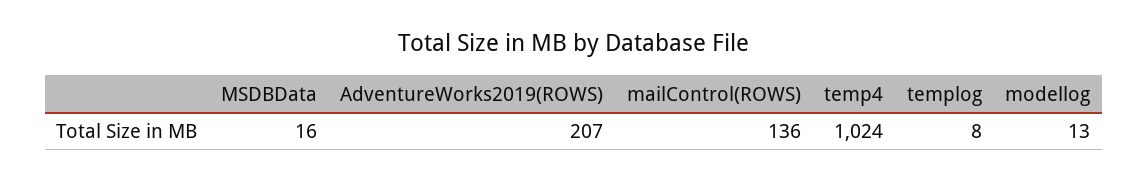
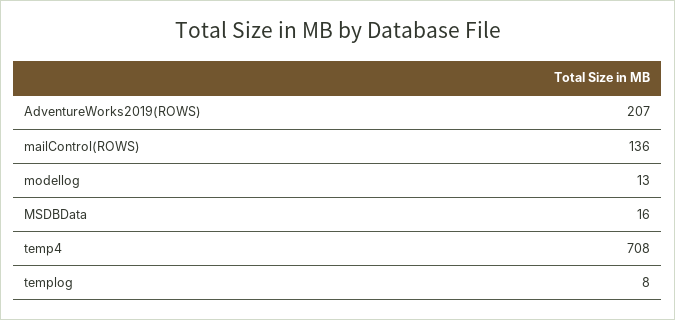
temp4: 1024 -> 708

